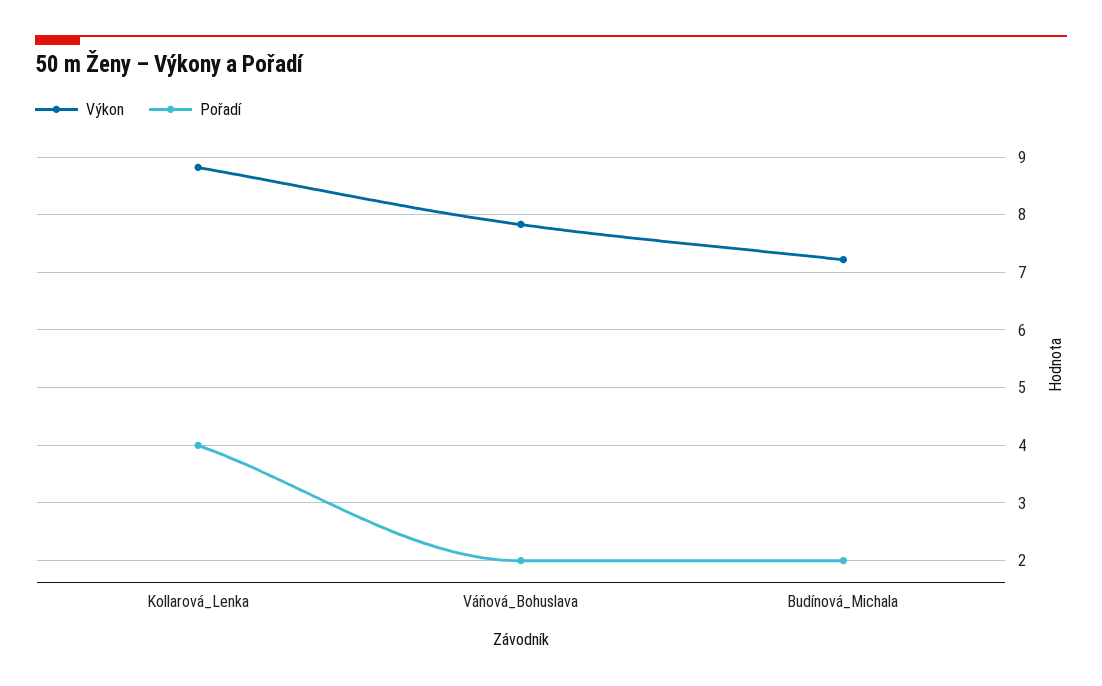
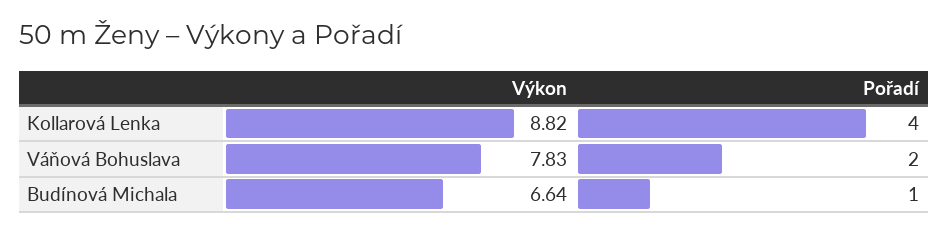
Výkon, Budínová_Michala: 7.2 -> 6.64
Pořadí, Budínová_Michala: 2 -> 1

